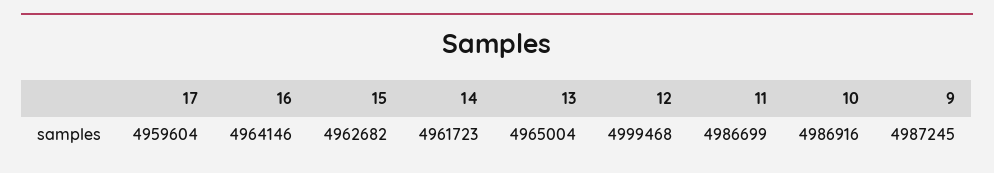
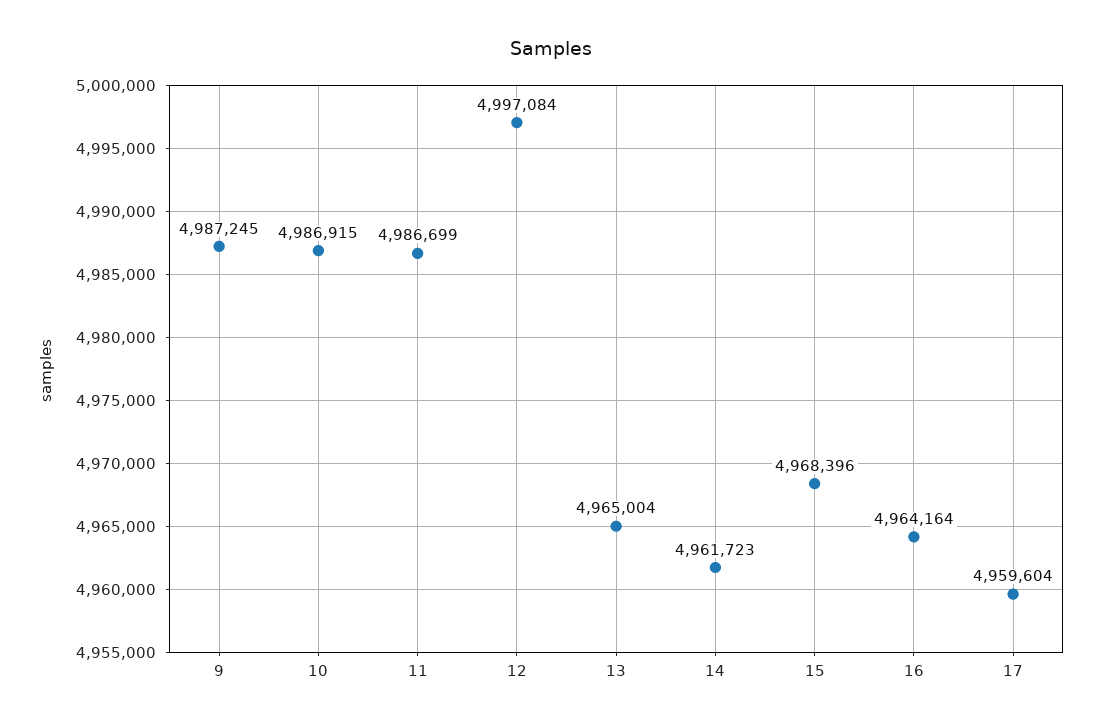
16: 4964146 -> 4964164
15: 4962682 -> 4968396
12: 4999468 -> 4997084
10: 4986916 -> 4986915

